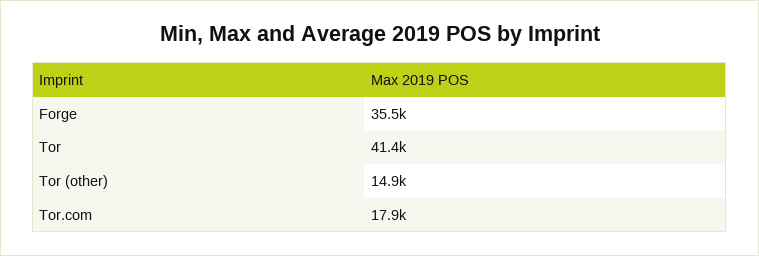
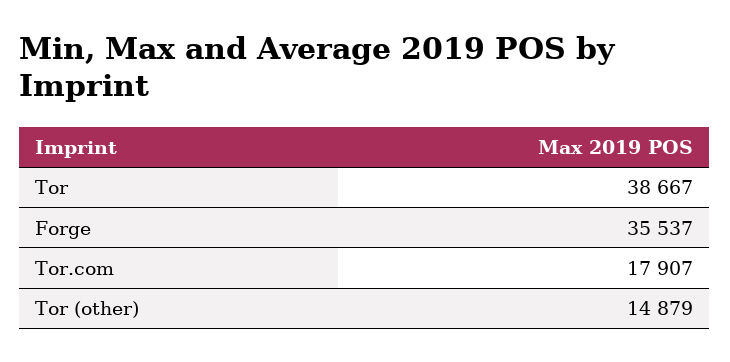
Tor: 41400 -> 38667

